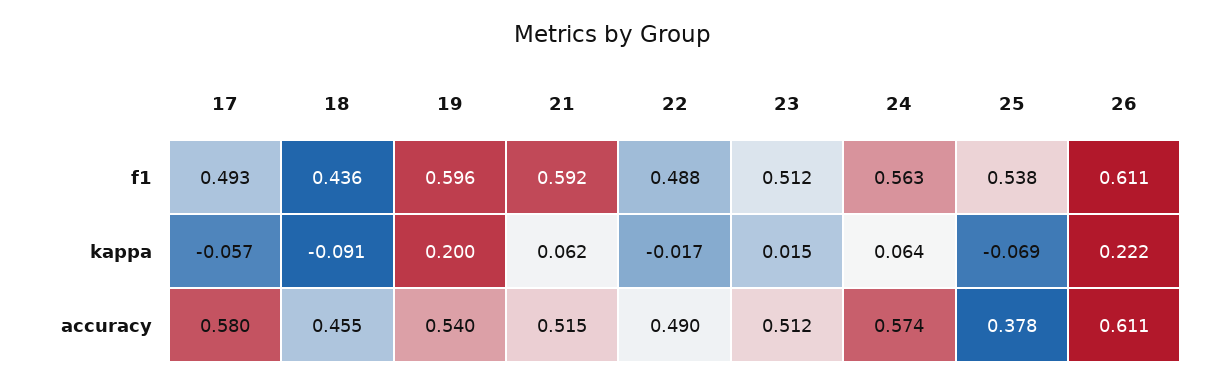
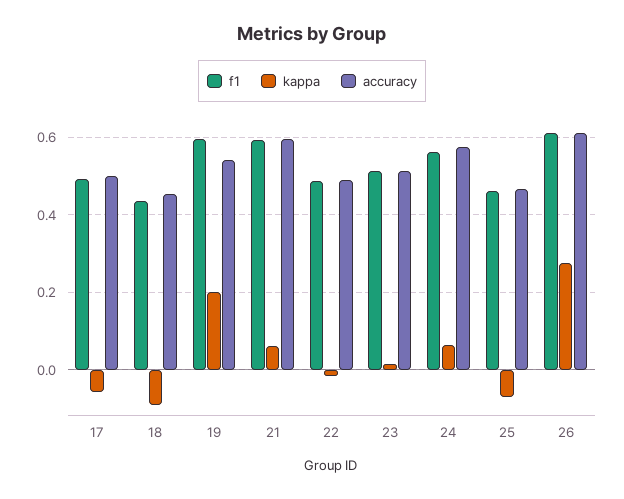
f1, 25: 0.538 -> 0.46
kappa, 26: 0.222 -> 0.28
accuracy, 17: 0.58 -> 0.5
accuracy, 21: 0.515 -> 0.6
accuracy, 25: 0.378 -> 0.46

